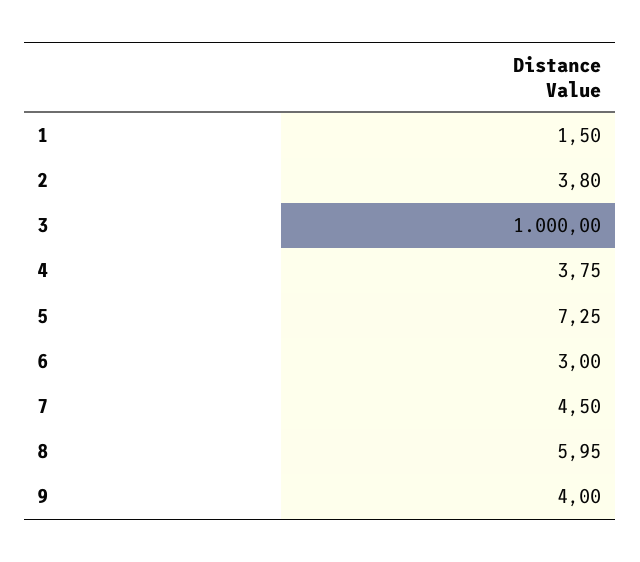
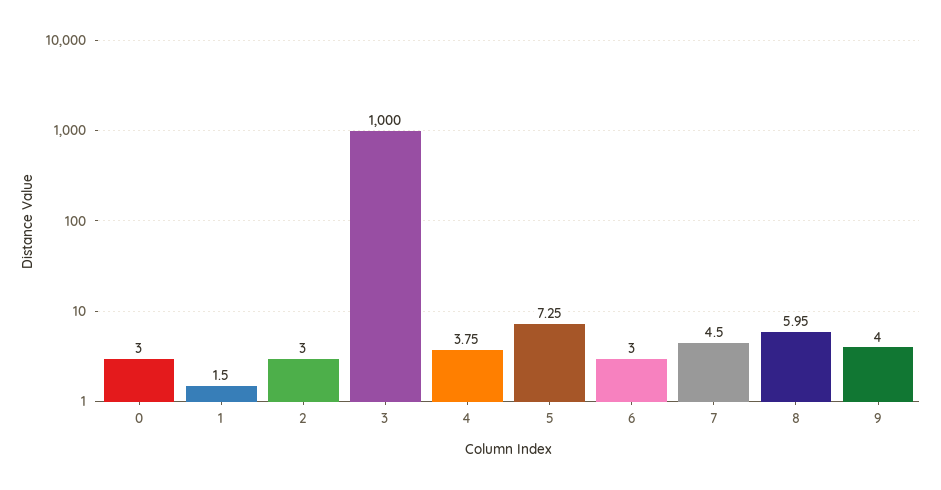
2: 3.8 -> 3
0: none -> 3

